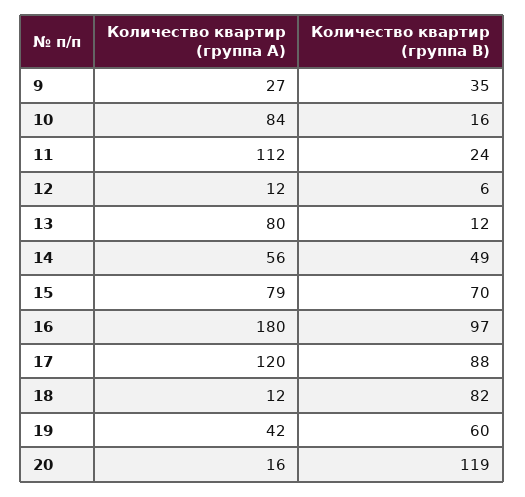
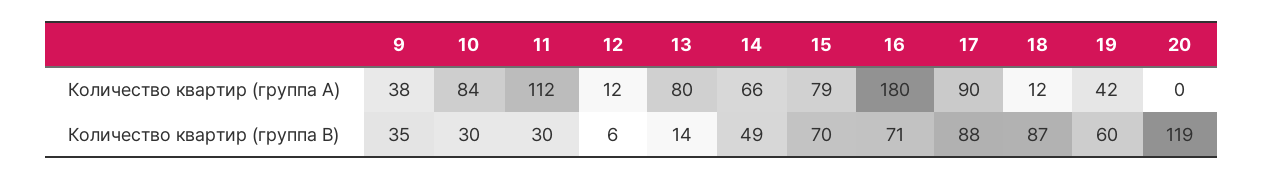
Количество квартир (группа A), 9: 27 -> 38
Количество квартир (группа B), 10: 16 -> 30
Количество квартир (группа B), 11: 24 -> 30
Количество квартир (группа B), 13: 12 -> 14
Количество квартир (группа A), 14: 56 -> 66
Количество квартир (группа B), 16: 97 -> 71
Количество квартир (группа A), 17: 120 -> 90
Количество квартир (группа B), 18: 82 -> 87
Количество квартир (группа A), 20: 16 -> 0

